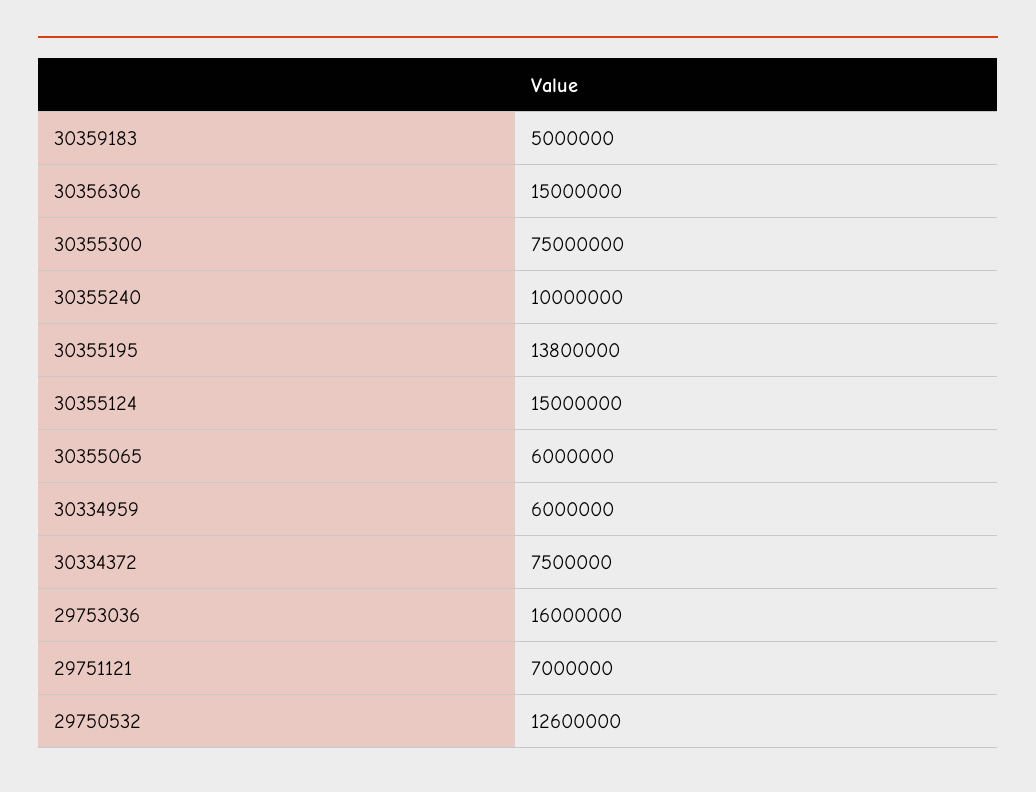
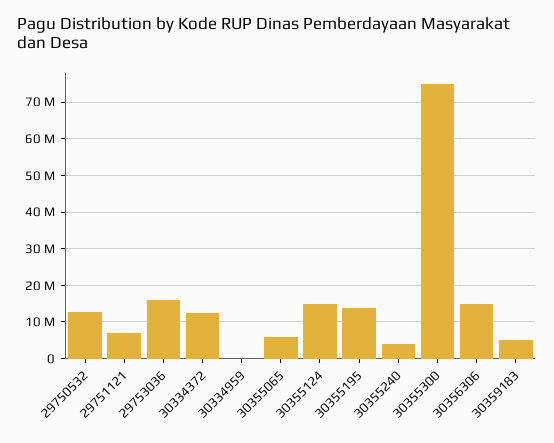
30355240: 10000000 -> 4000000
30334959: 6000000 -> 0
30334372: 7500000 -> 12000000

